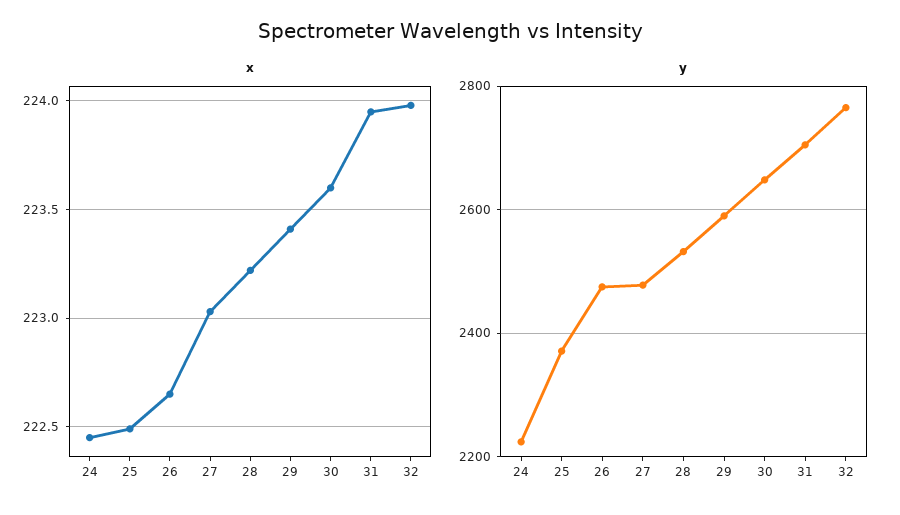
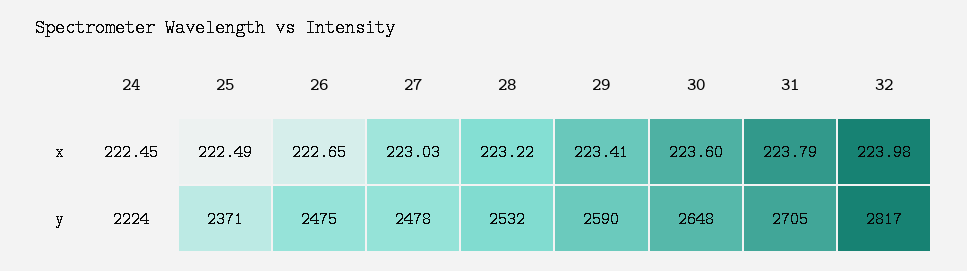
x, 31: 223.95 -> 223.79
y, 32: 2760 -> 2817

